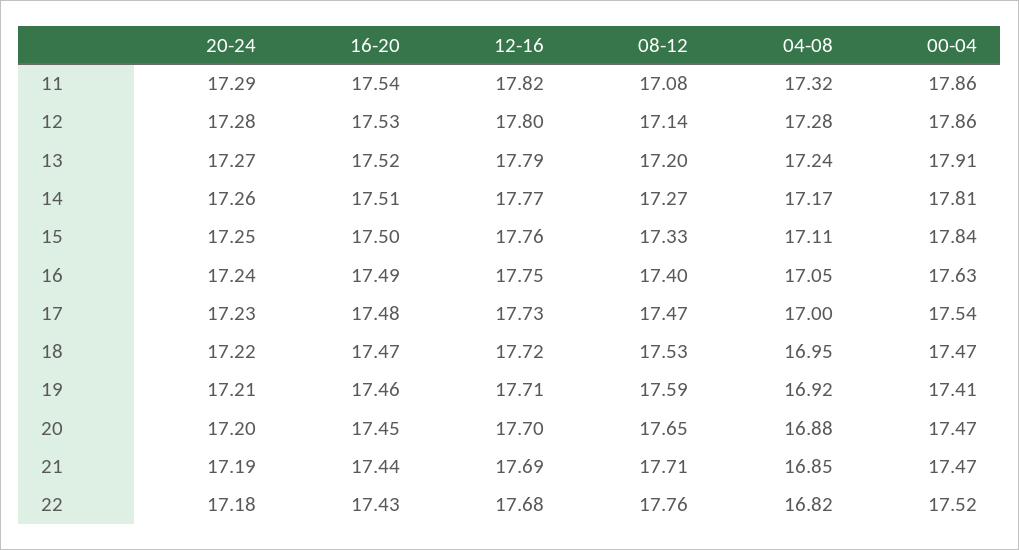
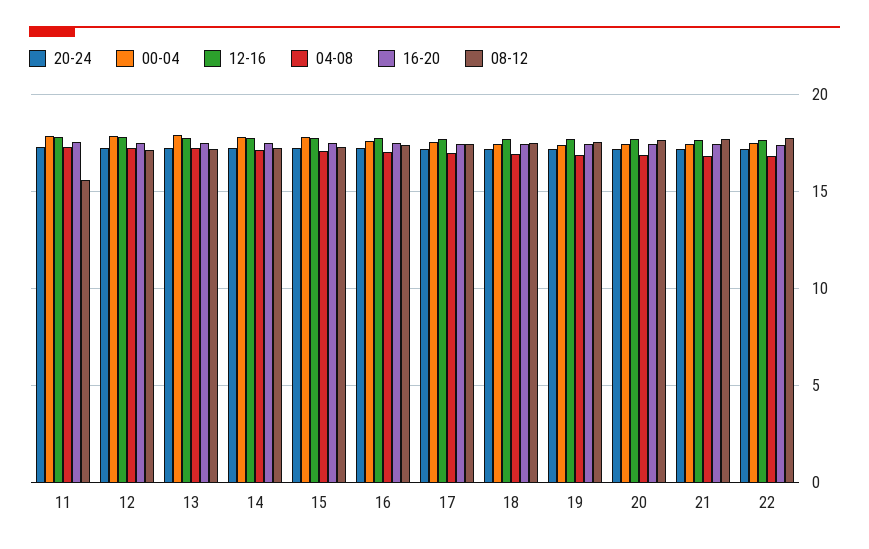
08-12, 11: 17.08 -> 15.5

